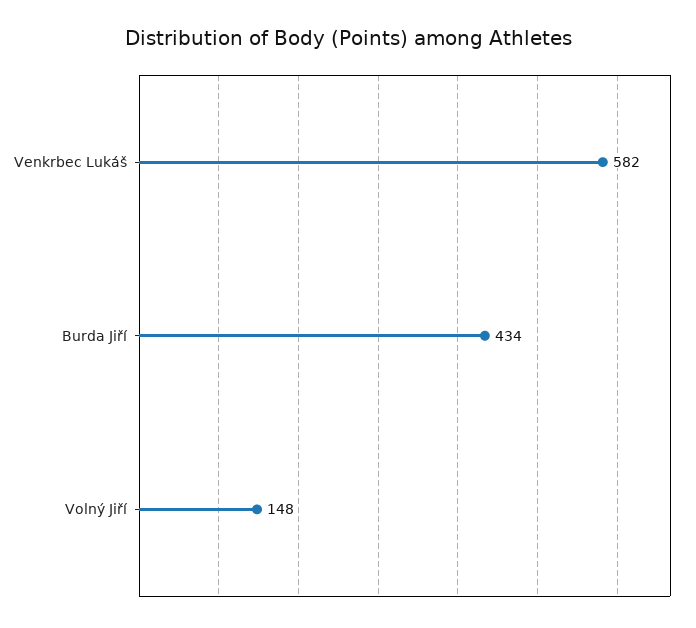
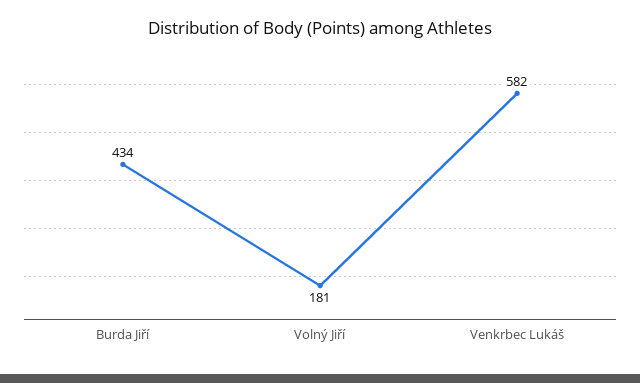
Volný Jiří: 148 -> 181

